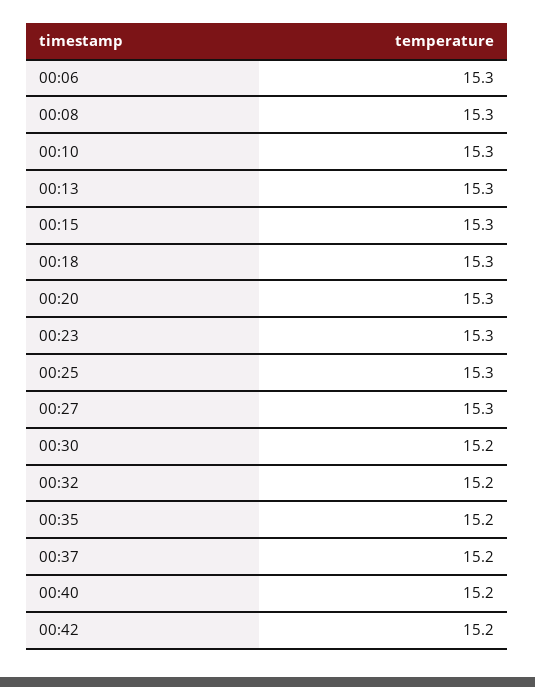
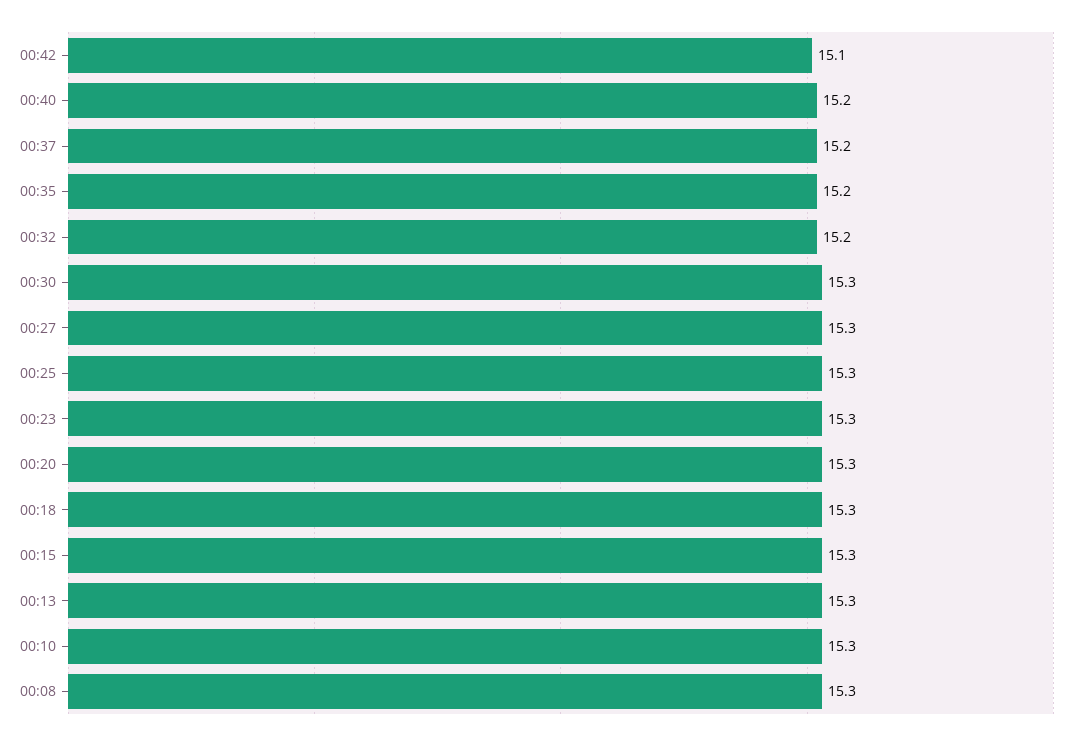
00:06: 15.3 -> none
00:30: 15.2 -> 15.3
00:42: 15.2 -> 15.1

